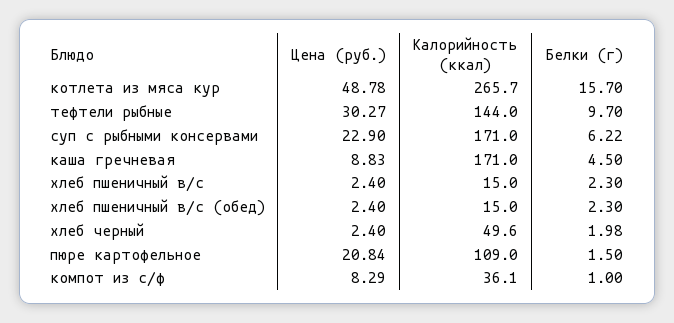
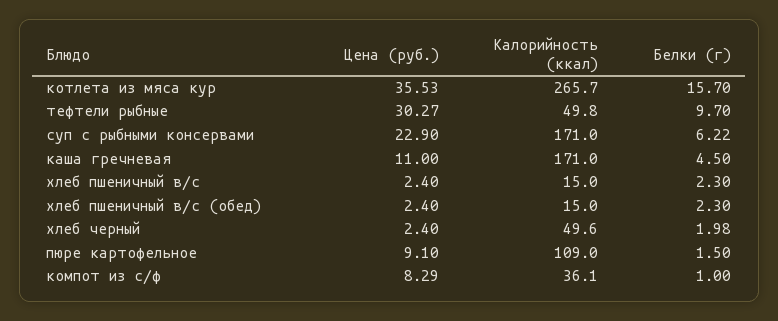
Цена (руб.), котлета из мяса кур: 48.78 -> 35.53
Калорийность (ккал), тефтели рыбные: 144 -> 49.8
Цена (руб.), каша гречневая: 8.83 -> 11
Цена (руб.), пюре картофельное: 20.84 -> 9.1

